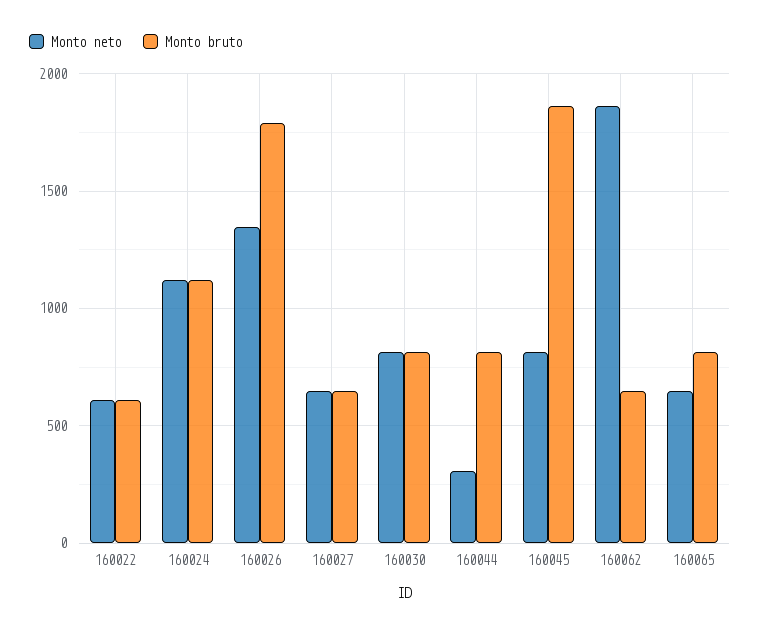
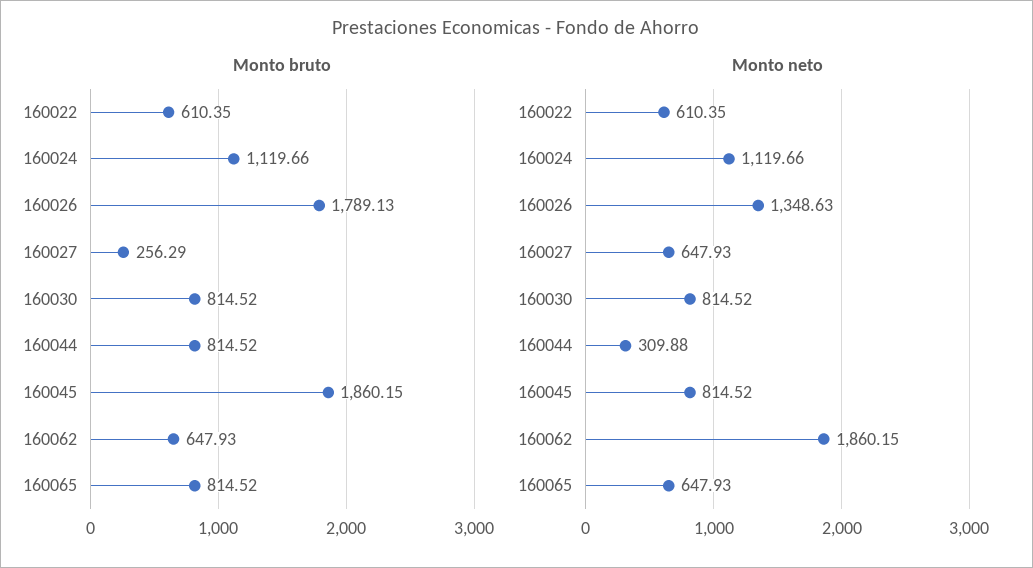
Monto bruto, 160027: 650 -> 256.29

